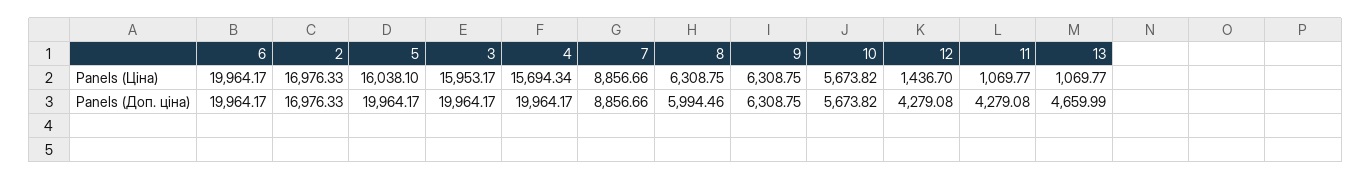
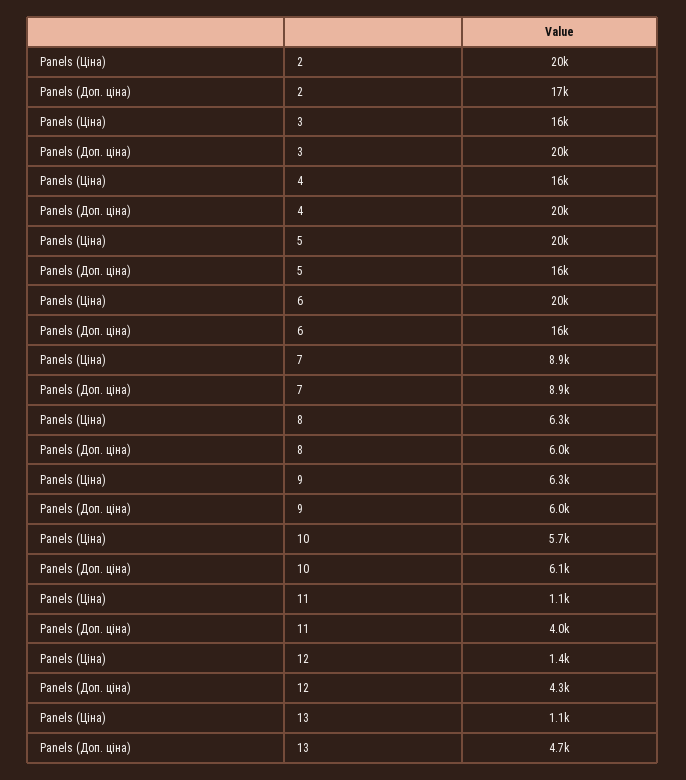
2, Panels (Ціна): 16976.33 -> 20000
5, Panels (Ціна): 16038.1 -> 20000
6, Panels (Доп. ціна): 19964.17 -> 16000
5, Panels (Доп. ціна): 19964.17 -> 16000
9, Panels (Доп. ціна): 6308.75 -> 6000
10, Panels (Доп. ціна): 5673.82 -> 6100
11, Panels (Доп. ціна): 4279.08 -> 4000

